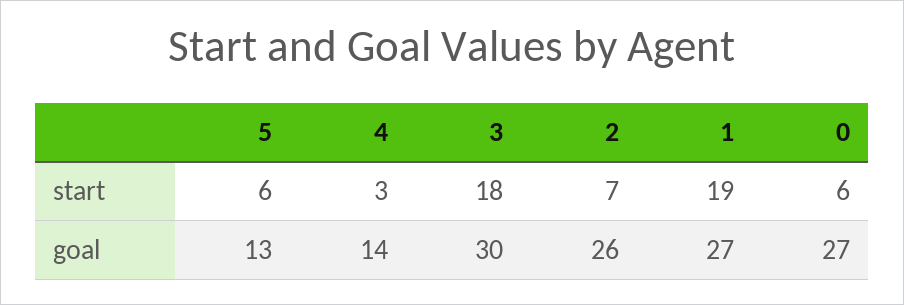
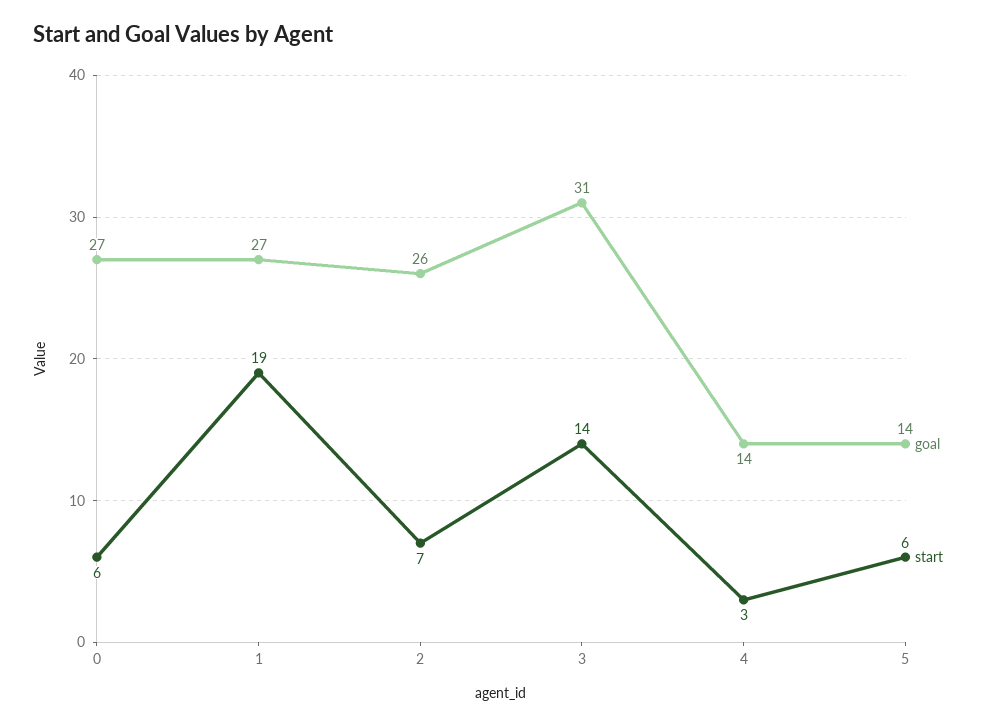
start, 3: 18 -> 14
goal, 5: 13 -> 14
goal, 3: 30 -> 31

